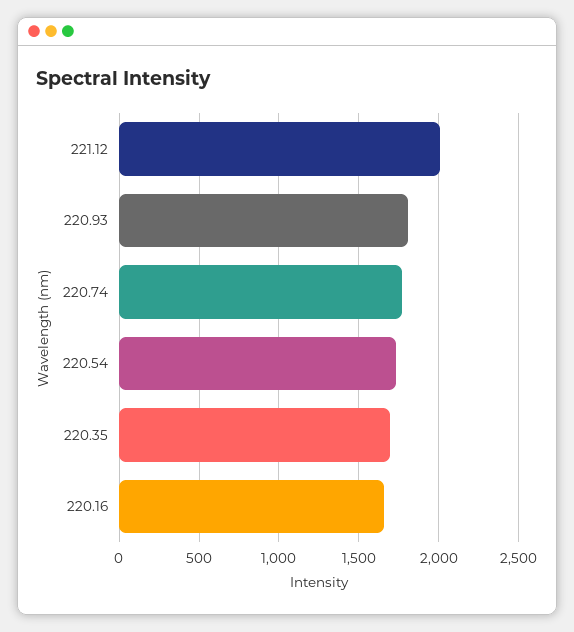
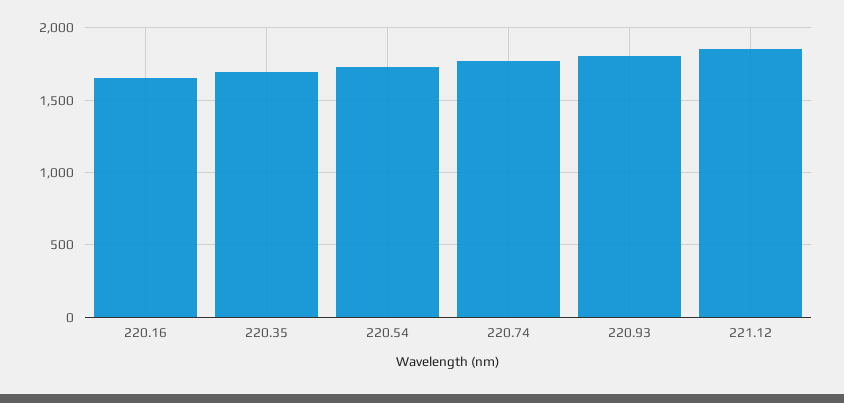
221.12: 2000 -> 1850

